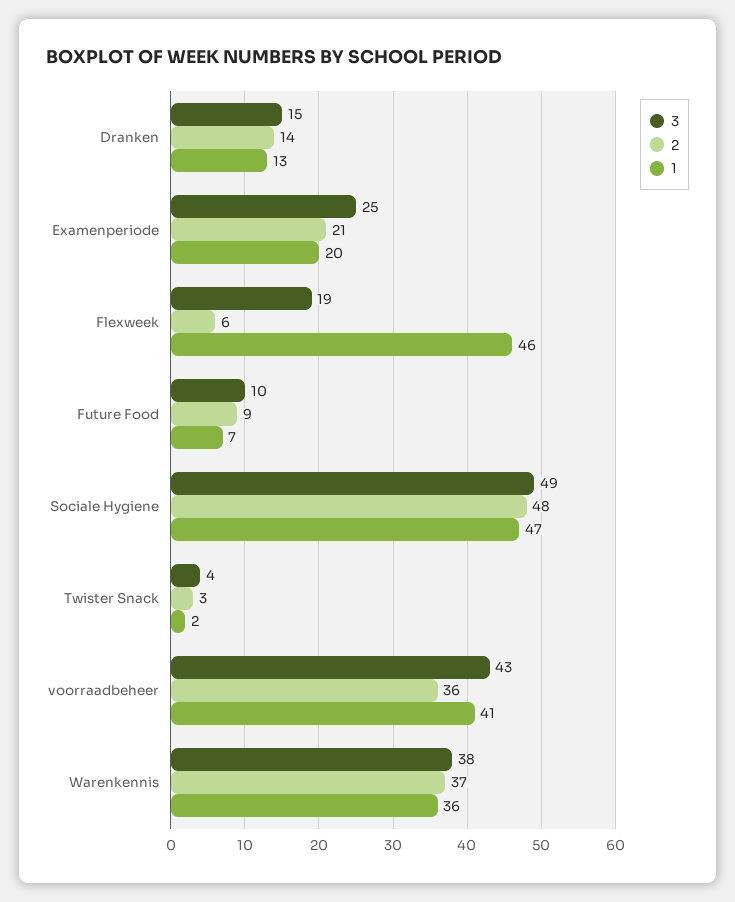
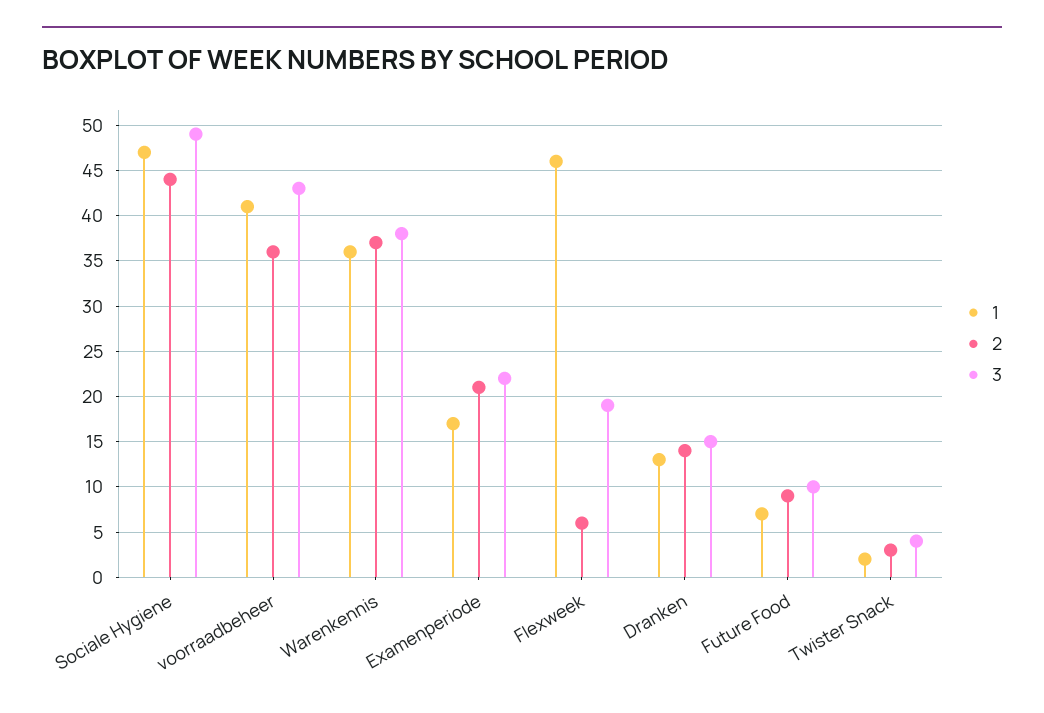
3, Examenperiode: 25 -> 22
1, Examenperiode: 20 -> 17
2, Sociale Hygiene: 48 -> 44

